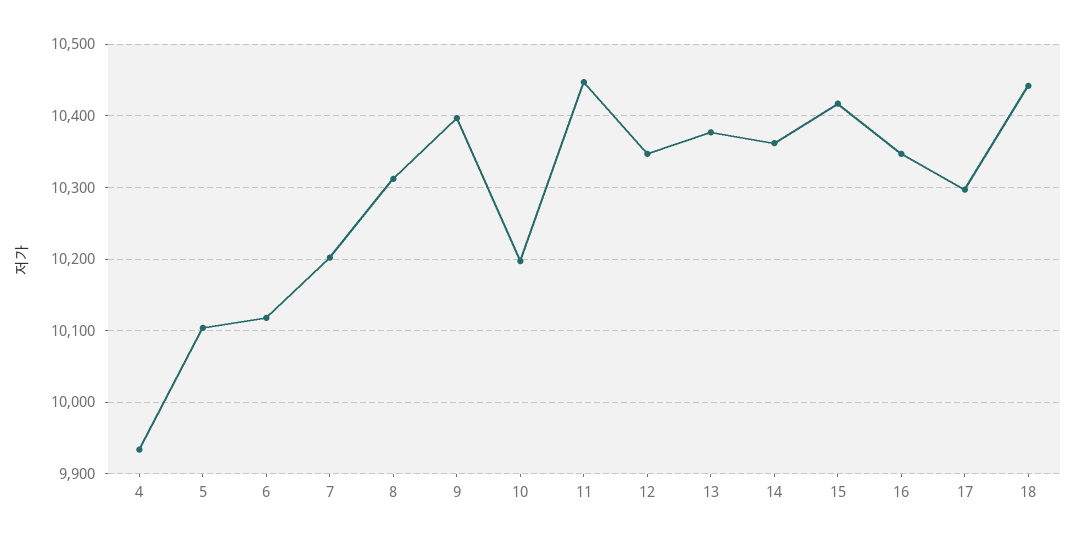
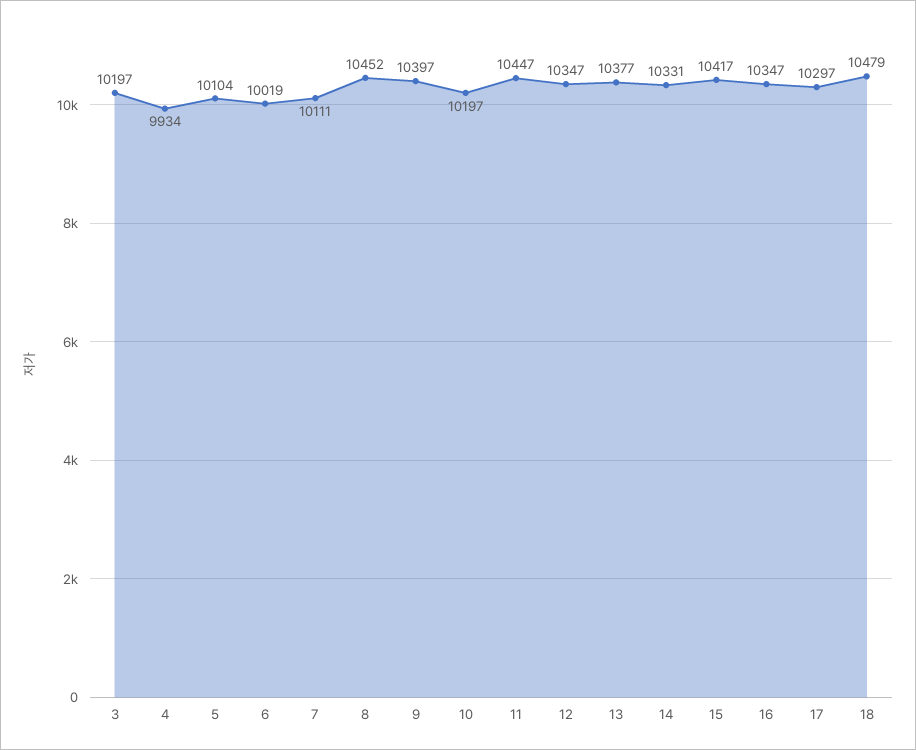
6: 10120 -> 10019
7: 10200 -> 10111
8: 10310 -> 10452
14: 10360 -> 10331
18: 10440 -> 10479
3: none -> 10197

